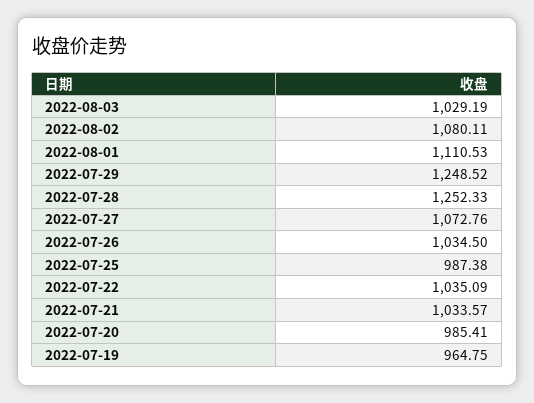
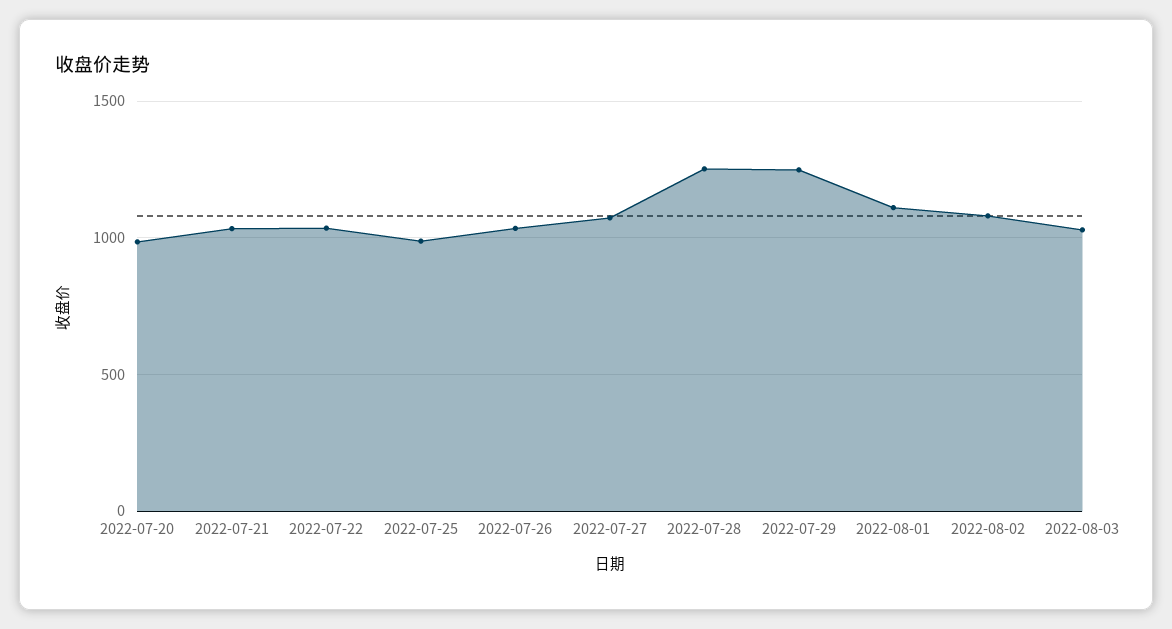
2022-07-19: 964.75 -> none

